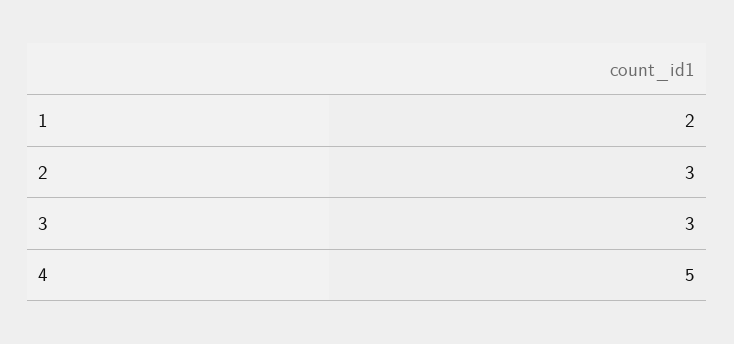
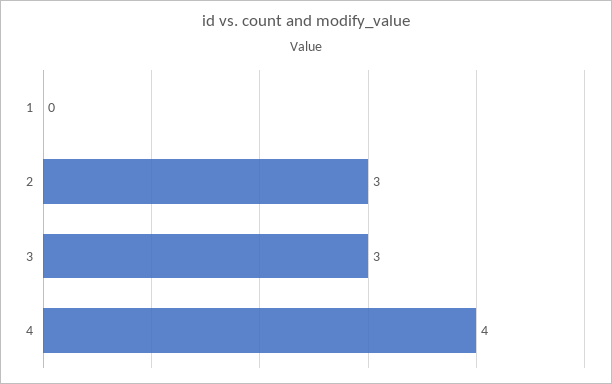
1: 2 -> 0
4: 5 -> 4

